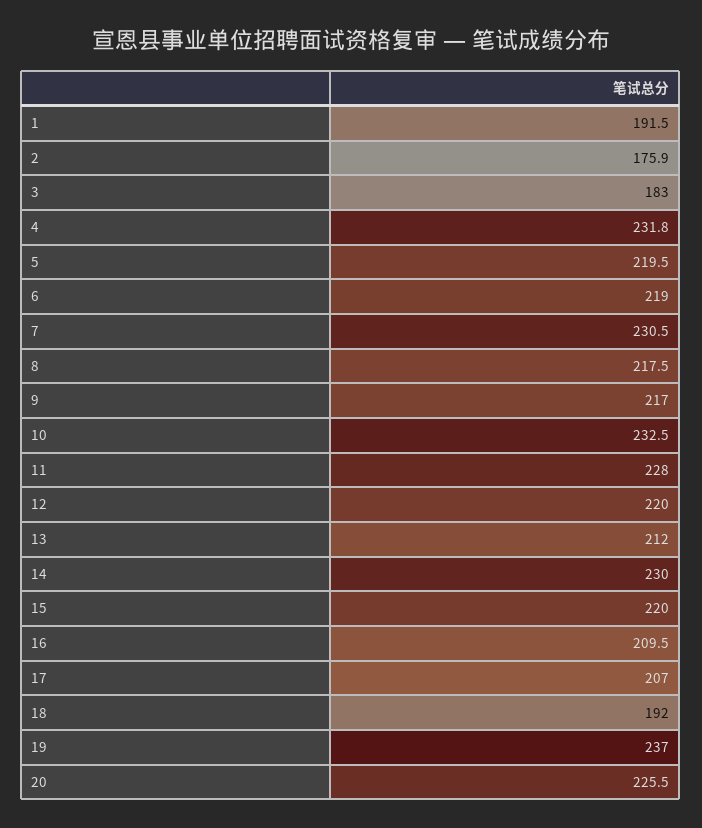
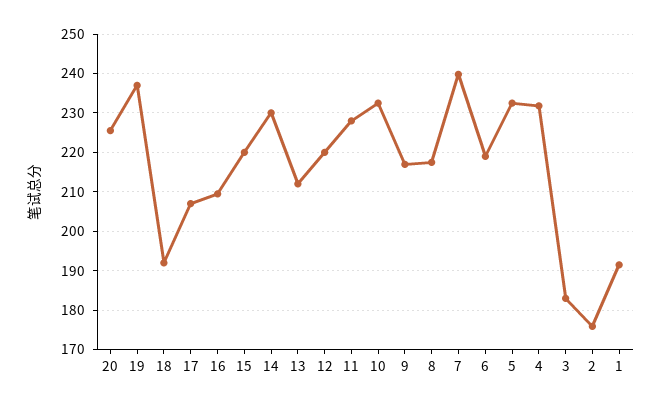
5: 219.5 -> 232
7: 230.5 -> 240

